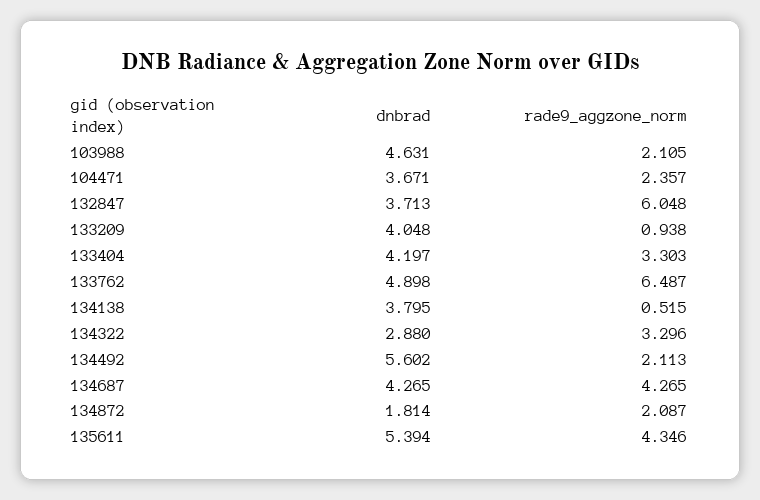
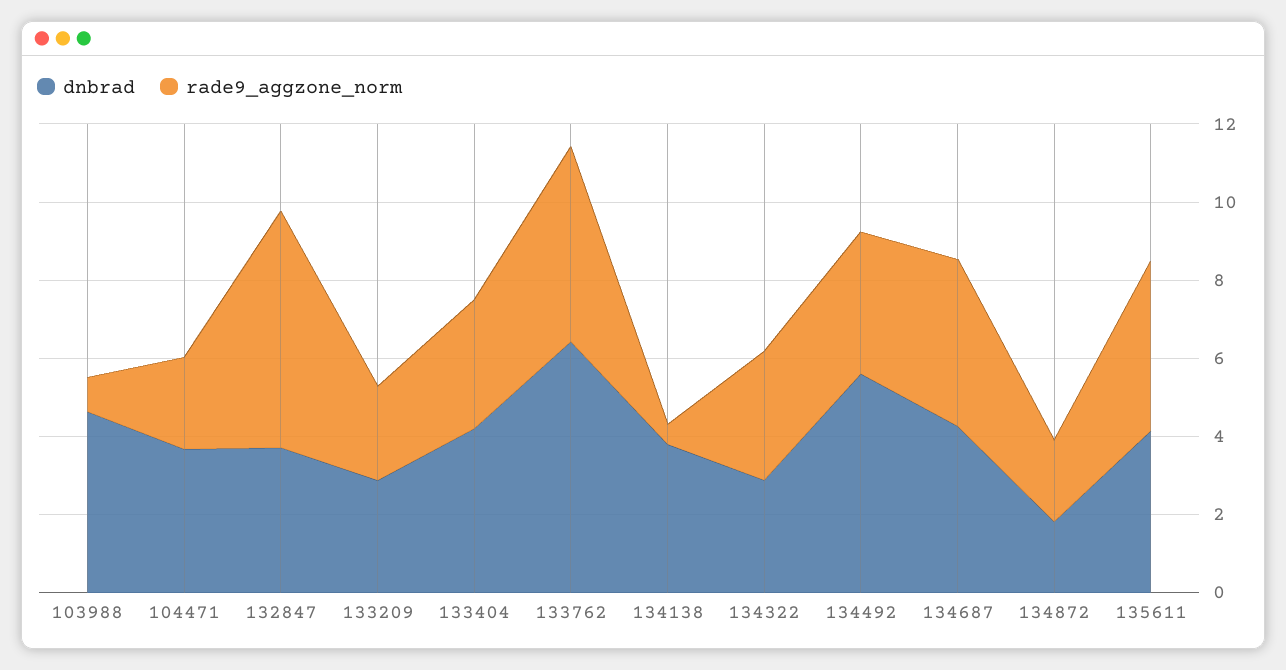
rade9_aggzone_norm, 103988: 2.105 -> 1
dnbrad, 133209: 4.048 -> 3
rade9_aggzone_norm, 133209: 0.938 -> 2.5
dnbrad, 133762: 4.898 -> 6.5
rade9_aggzone_norm, 133762: 6.487 -> 5
rade9_aggzone_norm, 134492: 2.113 -> 3.5
dnbrad, 135611: 5.394 -> 4

